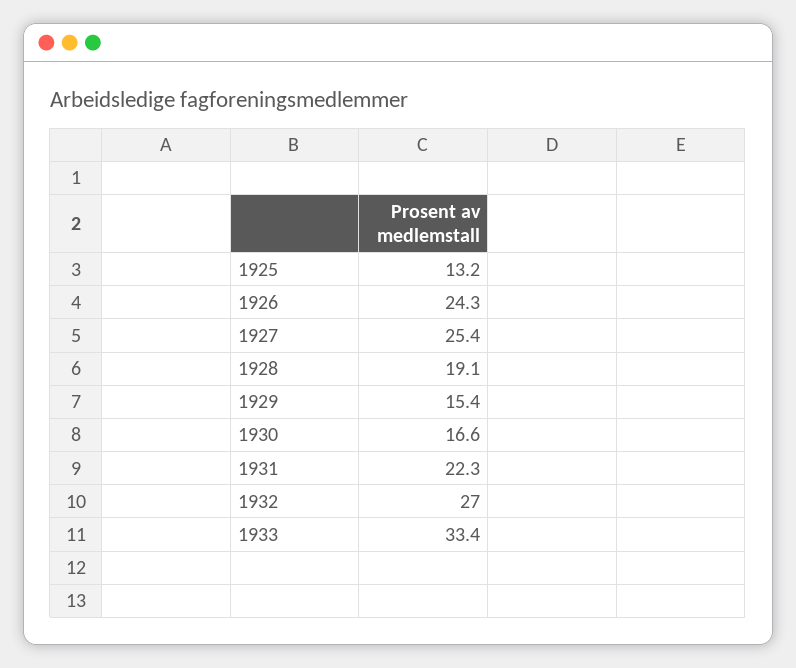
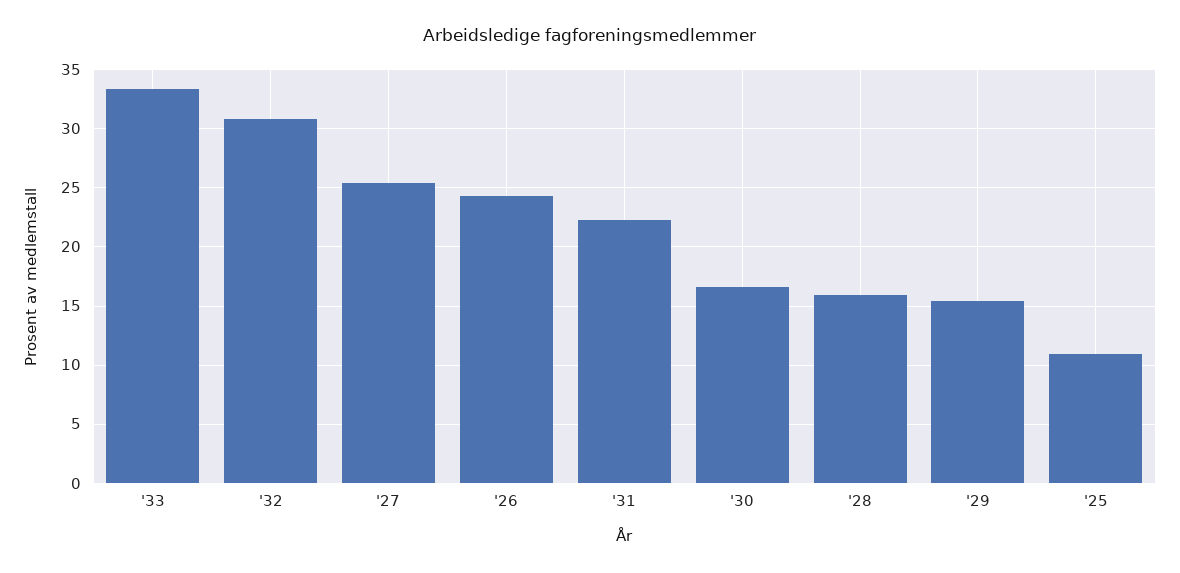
1925: 13.2 -> 11
1928: 19.1 -> 16
1932: 27 -> 31

